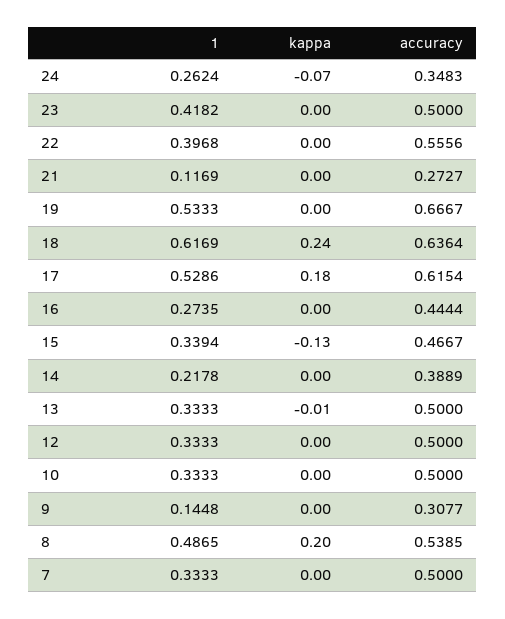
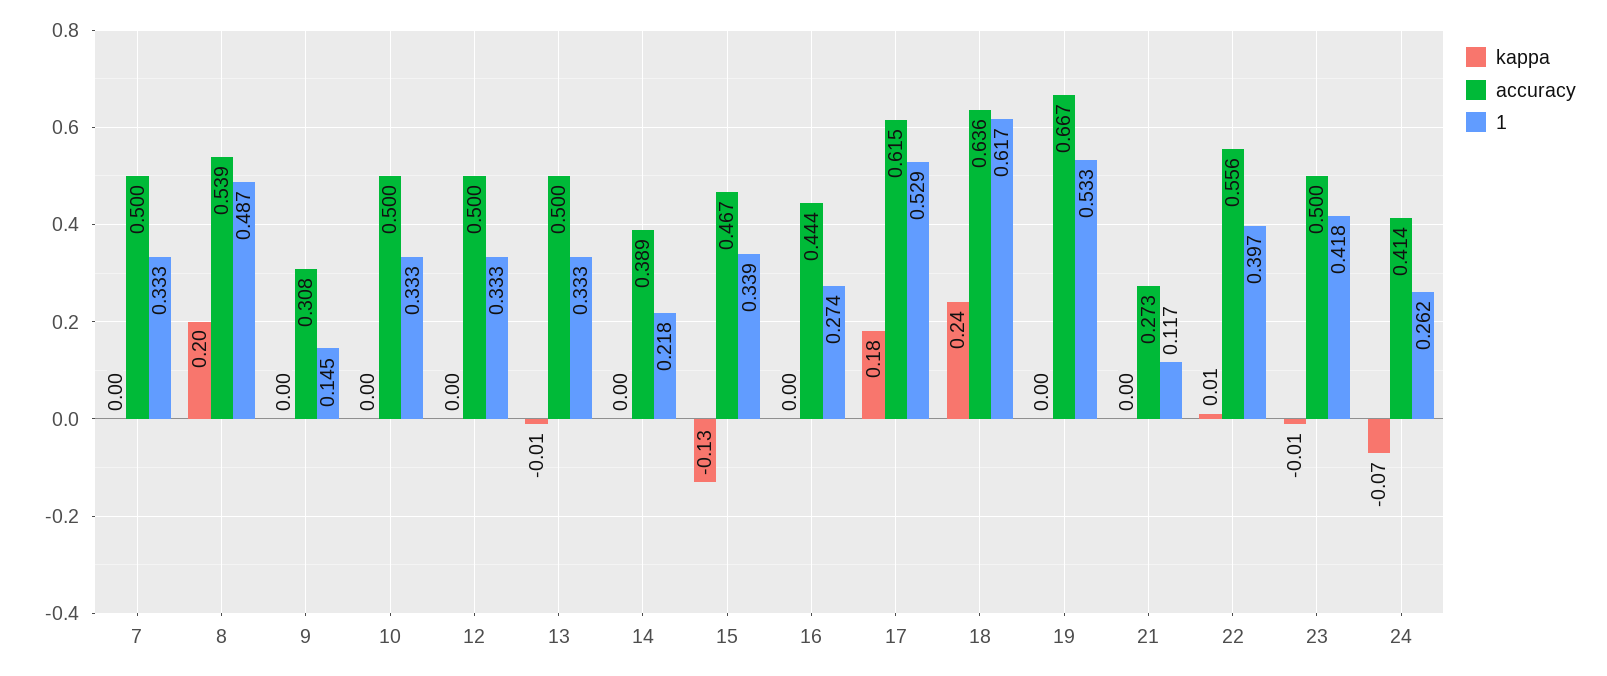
accuracy, 24: 0.3483 -> 0.414
kappa, 23: 0 -> -0.01
kappa, 22: 0 -> 0.01

